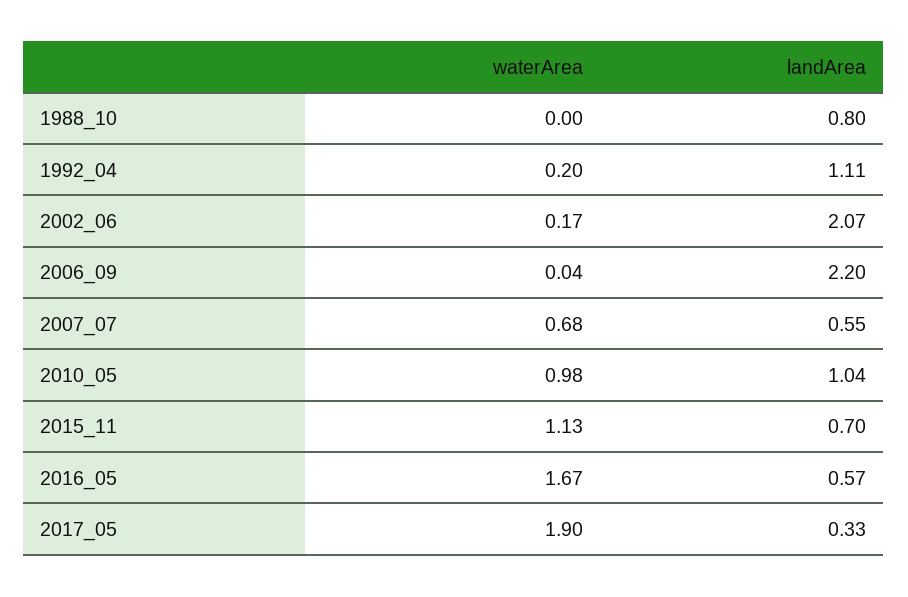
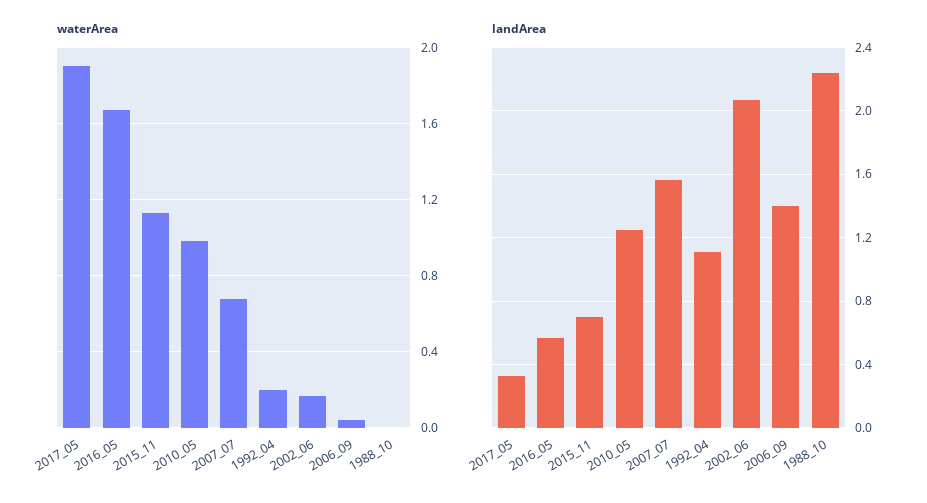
landArea, 1988_10: 0.8 -> 2.25
landArea, 2006_09: 2.2 -> 1.4
landArea, 2007_07: 0.55 -> 1.55
landArea, 2010_05: 1.04 -> 1.25

